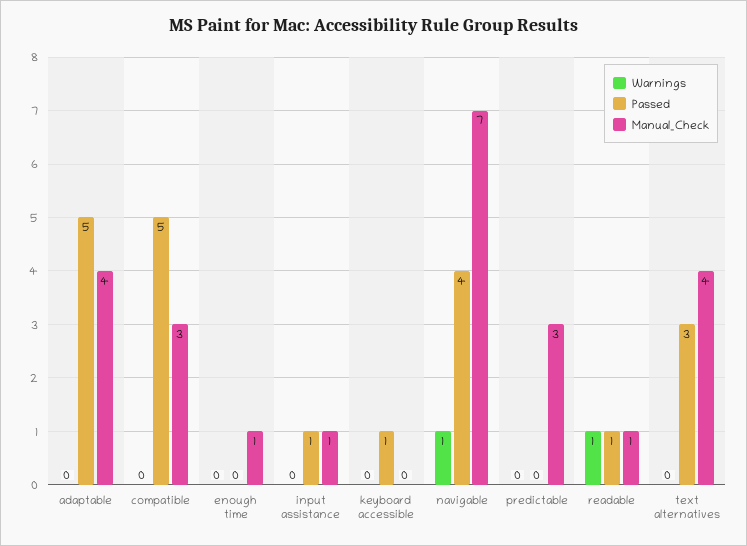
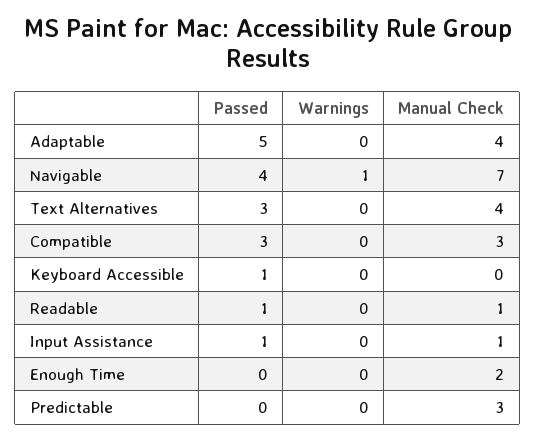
Passed, compatible: 5 -> 3
Manual_Check, enough time: 1 -> 2
Warnings, readable: 1 -> 0

